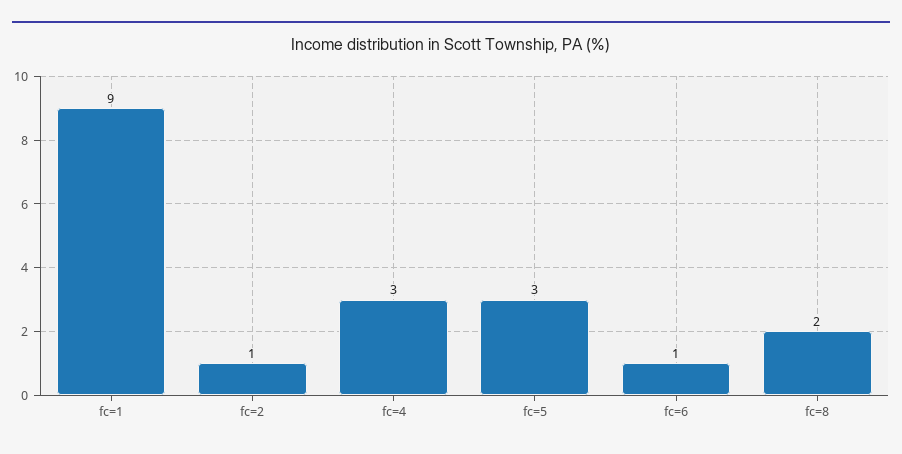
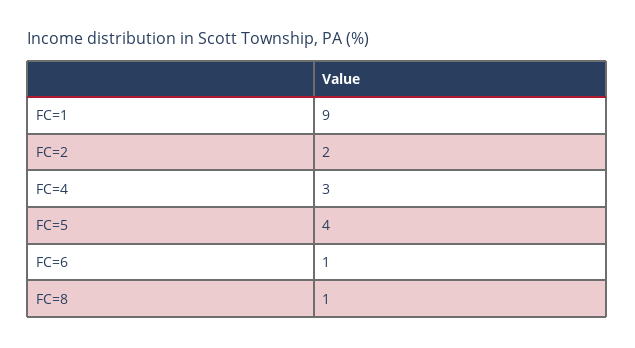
fc=2: 1 -> 2
fc=5: 3 -> 4
fc=8: 2 -> 1

